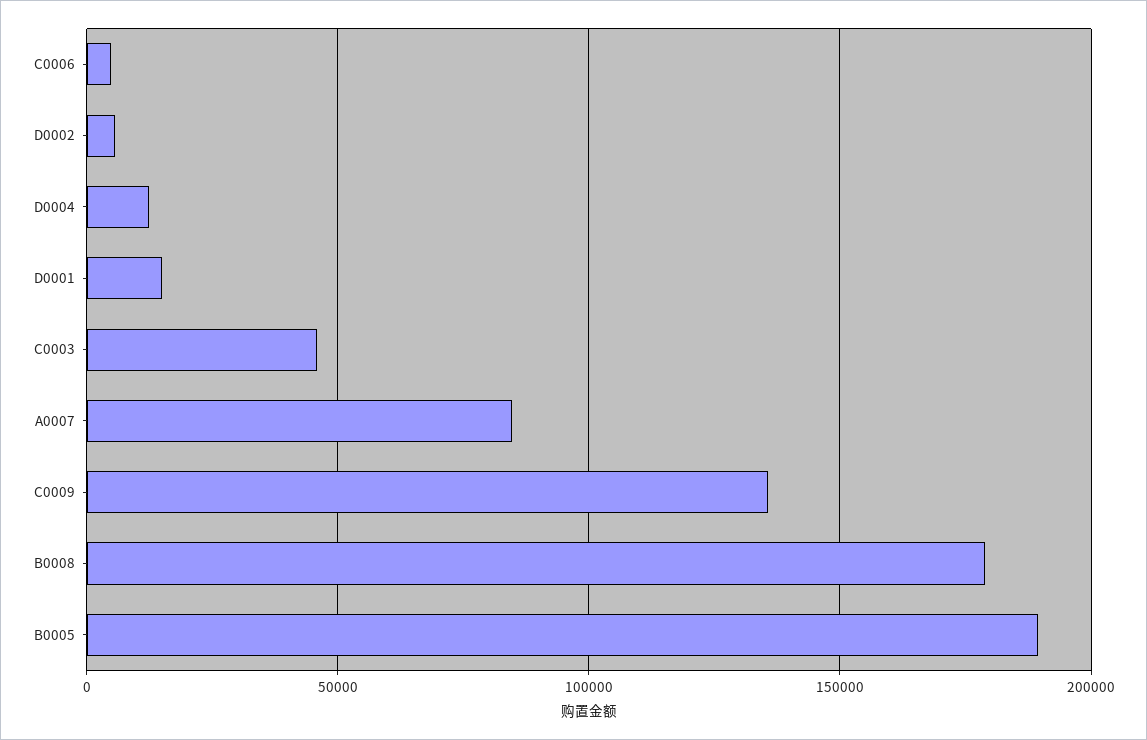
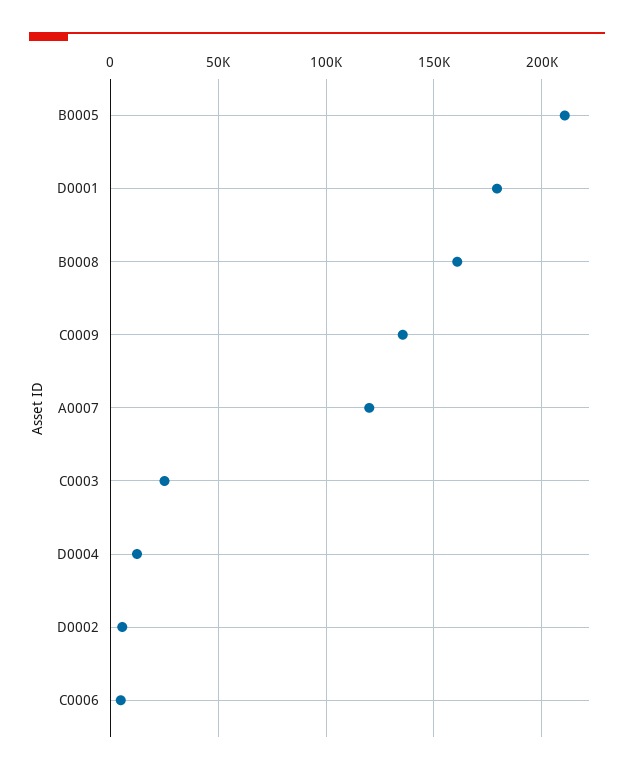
D0001: 15000 -> 180000
C0003: 45000 -> 25000
A0007: 85000 -> 120000
B0008: 180000 -> 160000
B0005: 190000 -> 210000

